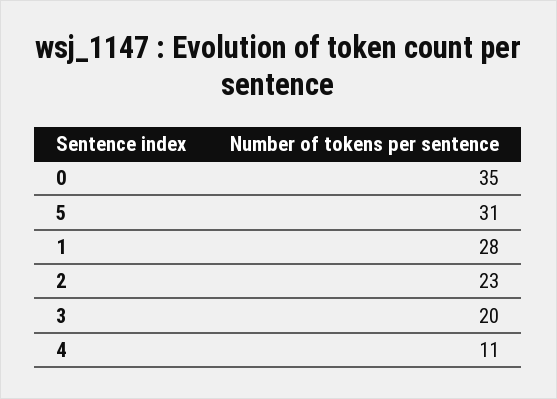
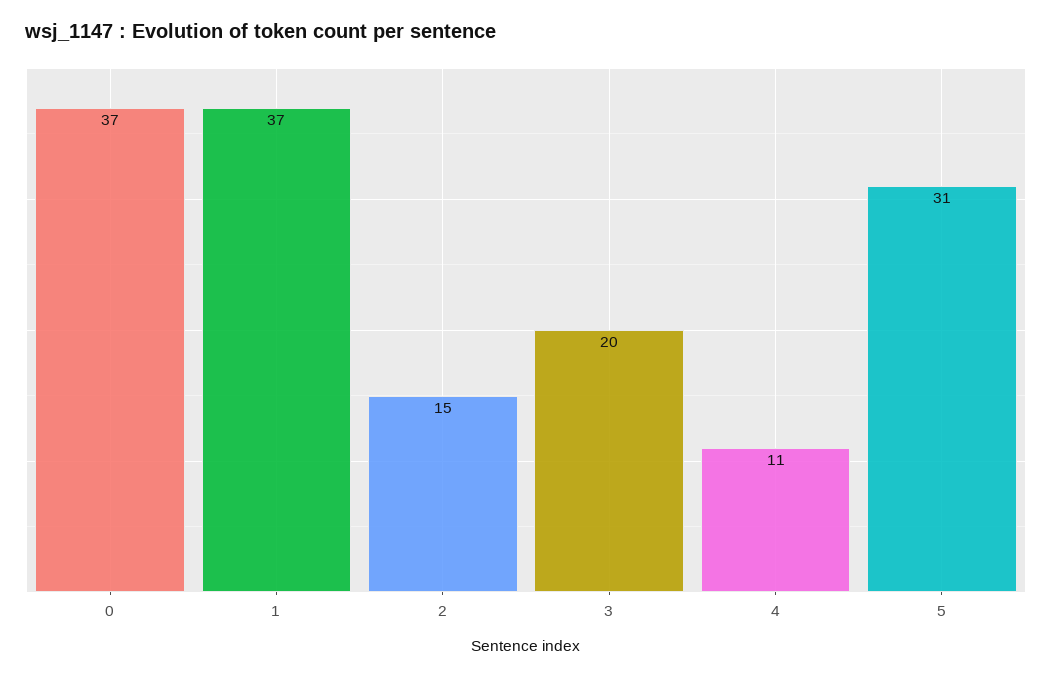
0: 35 -> 37
1: 28 -> 37
2: 23 -> 15

